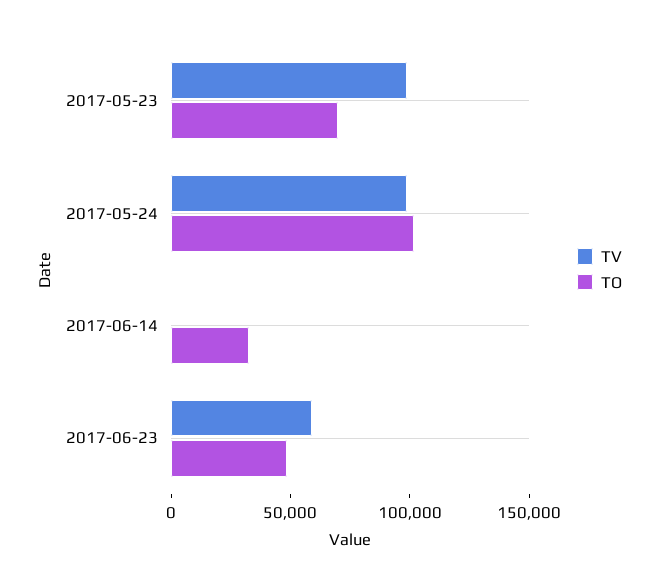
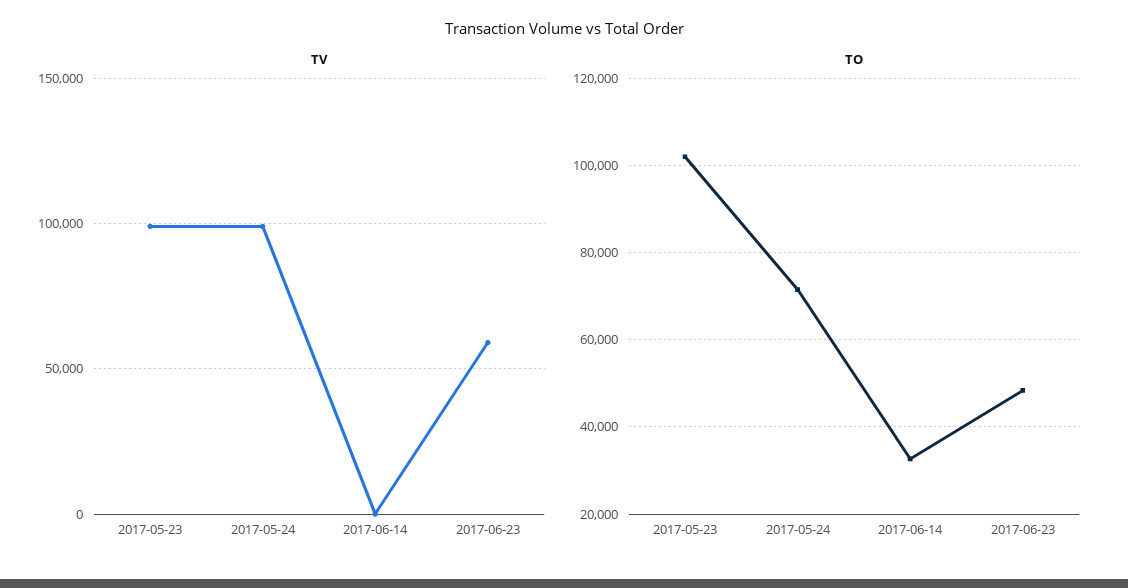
TO, 2017-05-23: 70000 -> 102000
TO, 2017-05-24: 100000 -> 72000

